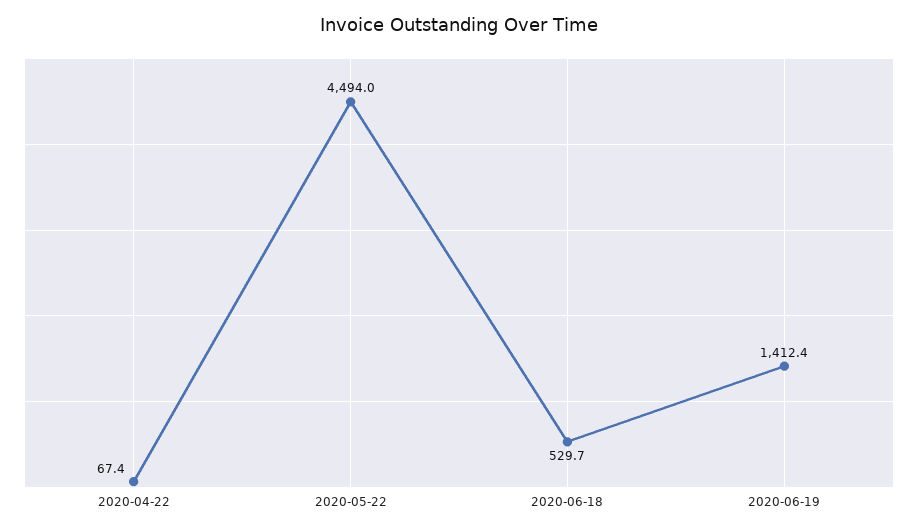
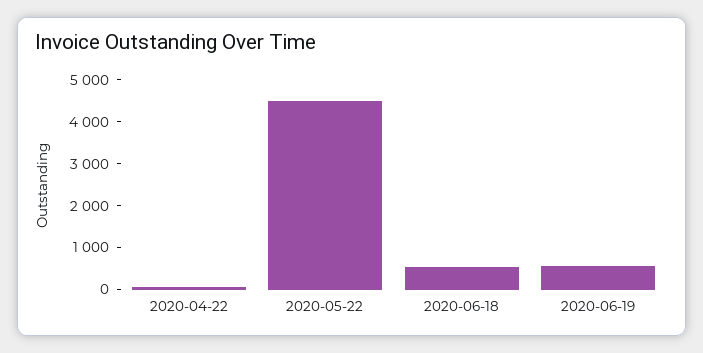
2020-06-19: 1412.4 -> 600

